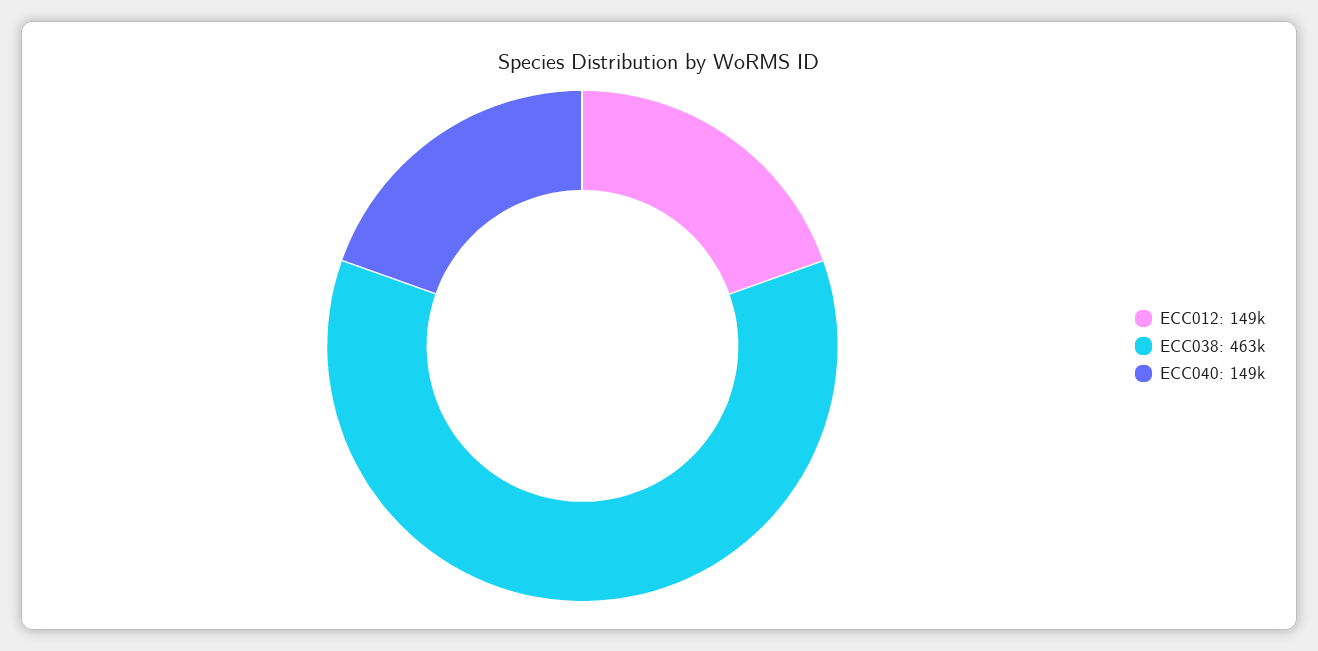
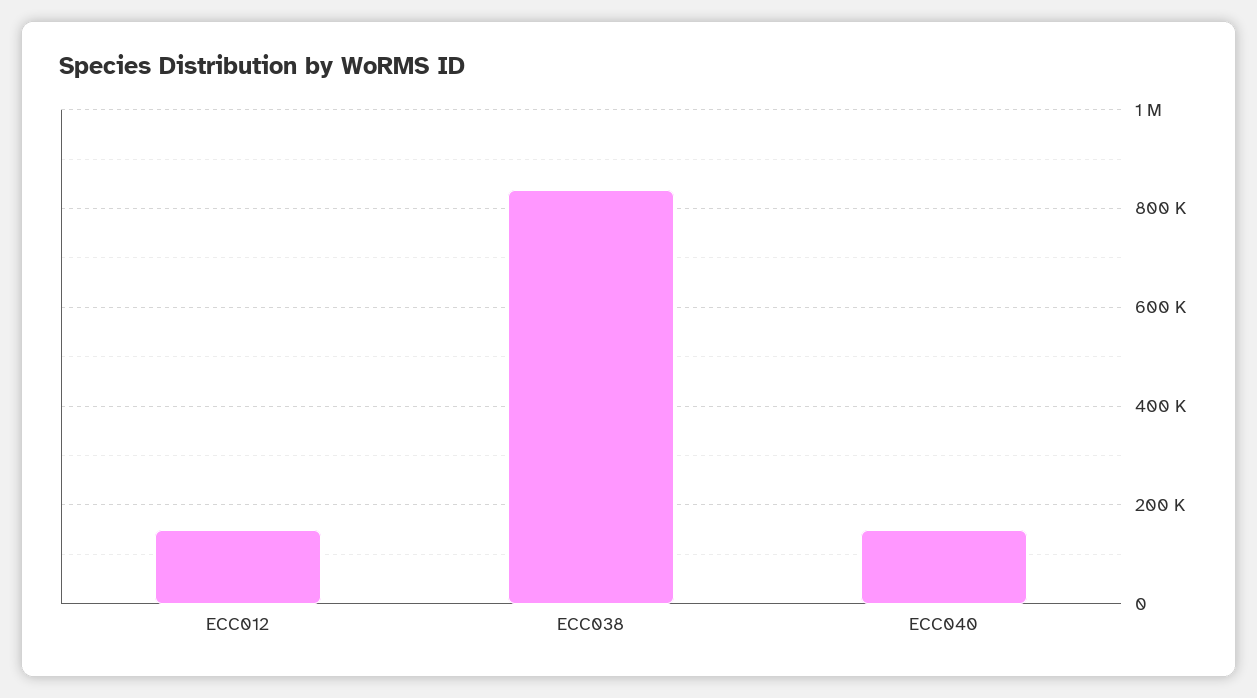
ECC038: 463000 -> 840000

